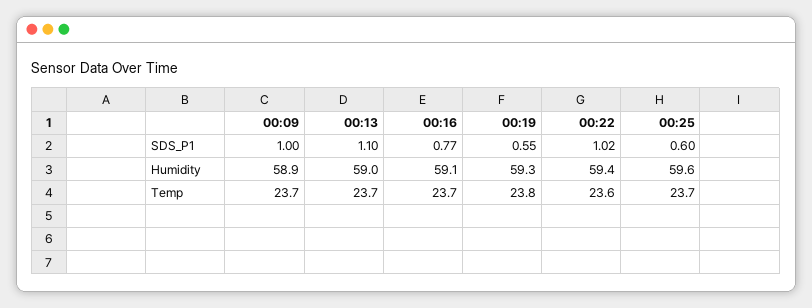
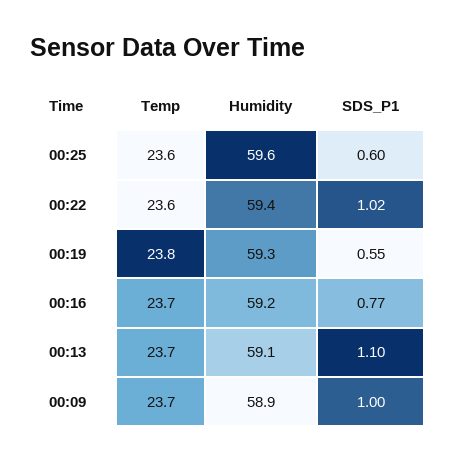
00:13, Humidity: 59 -> 59.1
00:16, Humidity: 59.1 -> 59.2
00:25, Temp: 23.7 -> 23.6

